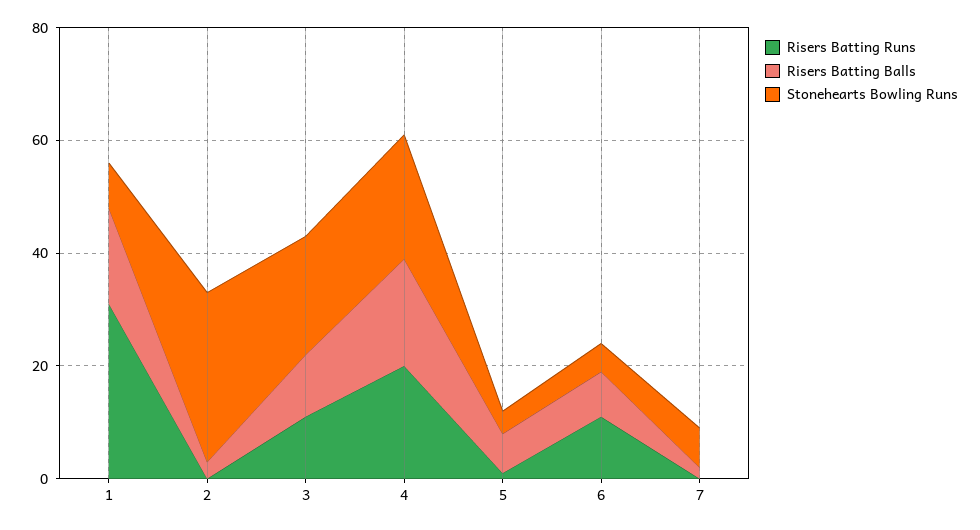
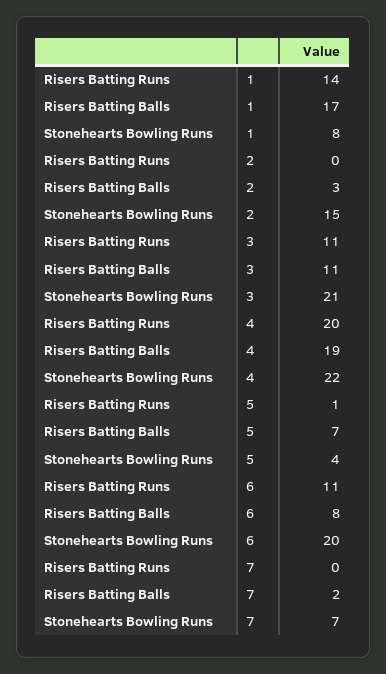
Risers Batting Runs, 1: 30 -> 14
Stonehearts Bowling Runs, 2: 30 -> 15
Stonehearts Bowling Runs, 6: 5 -> 20

